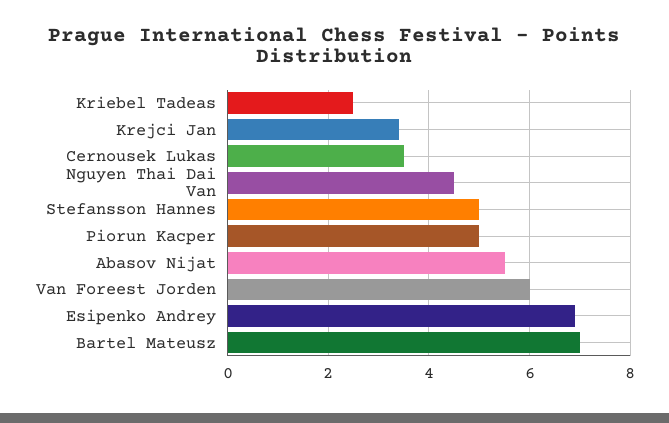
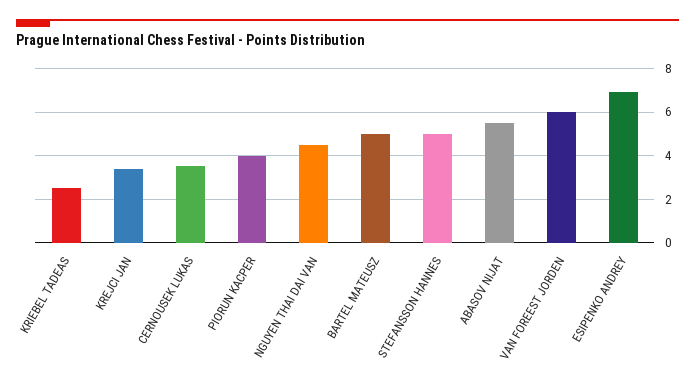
Piorun Kacper: 5 -> 4
Bartel Mateusz: 7 -> 5

